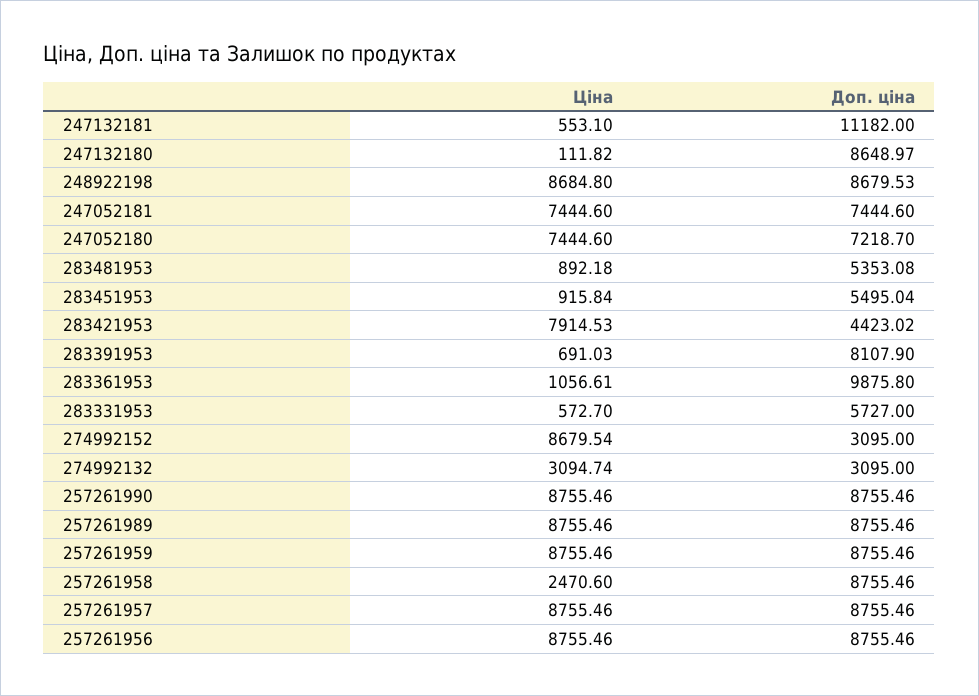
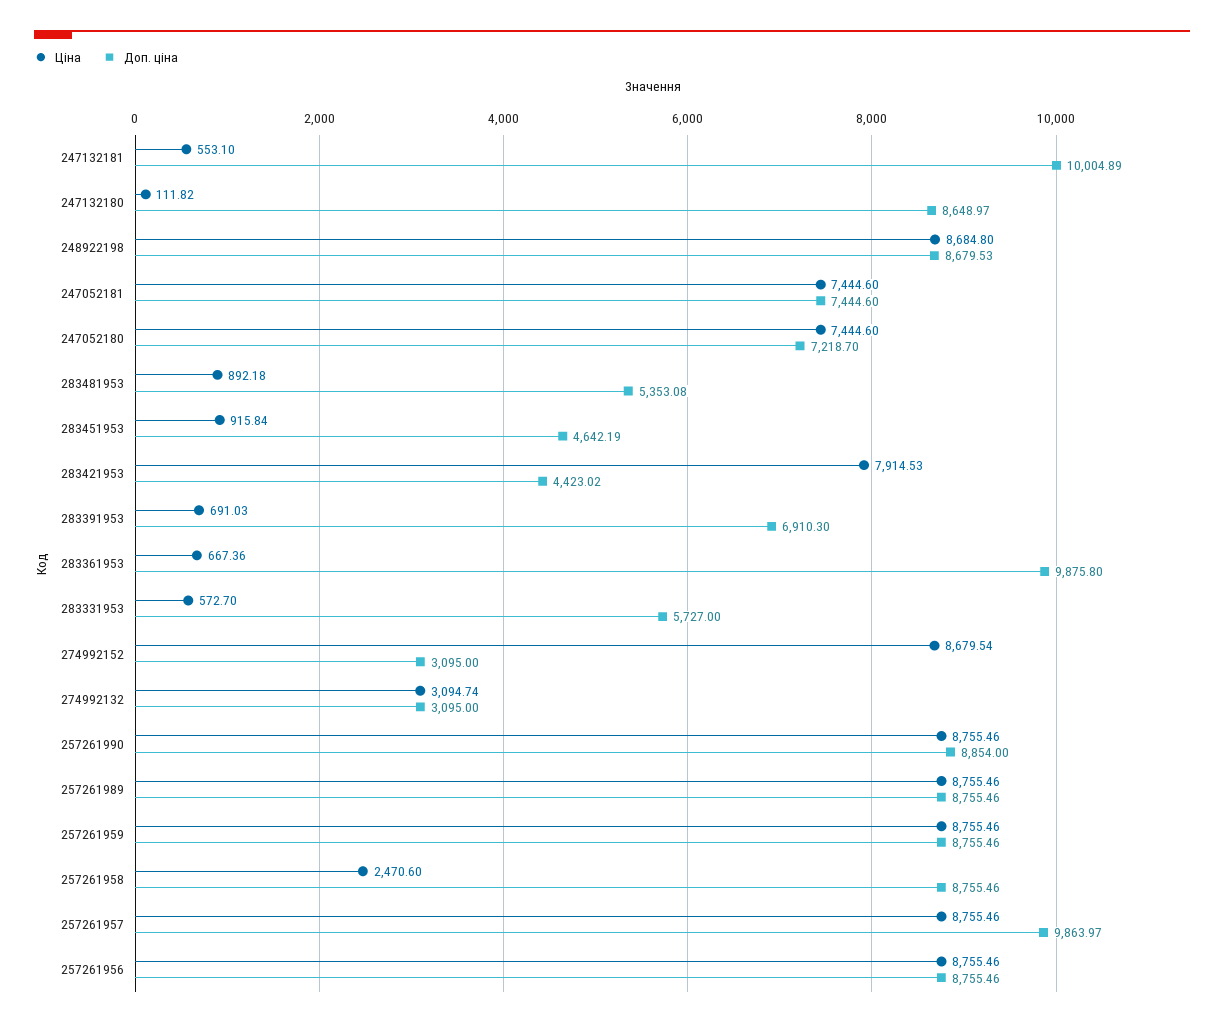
Доп. ціна, 247132181: 11182 -> 10004.89
Доп. ціна, 283451953: 5495.04 -> 4642.19
Доп. ціна, 283391953: 8107.9 -> 6910.3
Ціна, 283361953: 1056.61 -> 667.36
Доп. ціна, 257261990: 8755.46 -> 8854
Доп. ціна, 257261957: 8755.46 -> 9863.97

